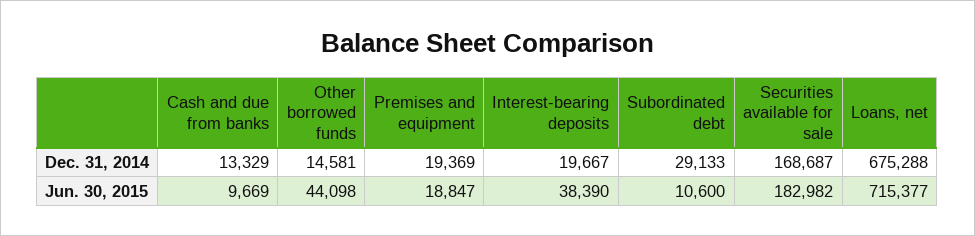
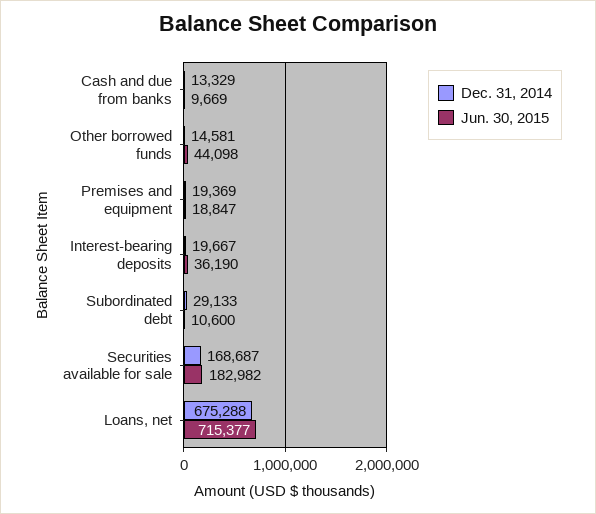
Jun. 30, 2015, Interest-bearing deposits: 38390 -> 36190

